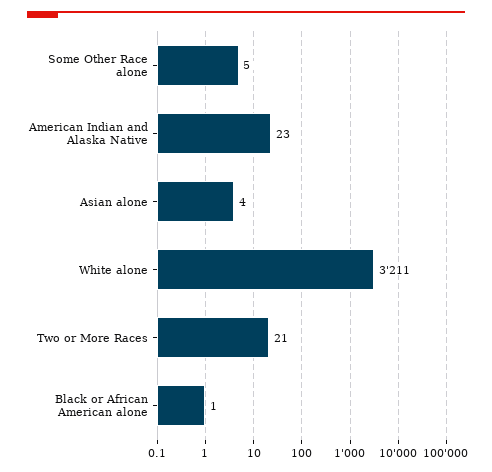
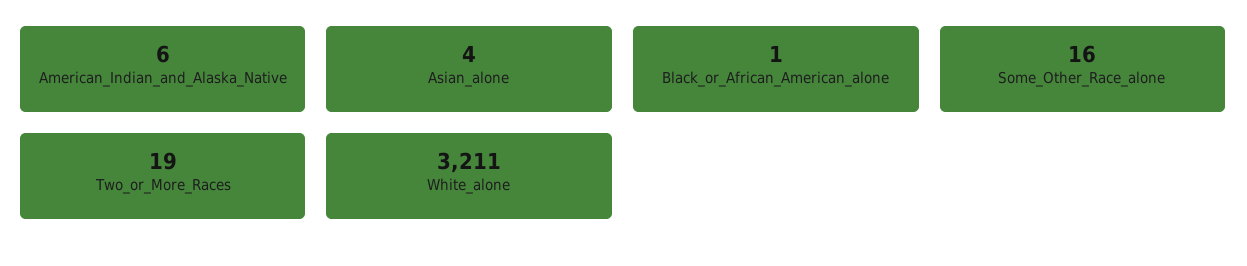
Some Other Race alone: 5 -> 16
American Indian and Alaska Native: 23 -> 6
Two or More Races: 21 -> 19

